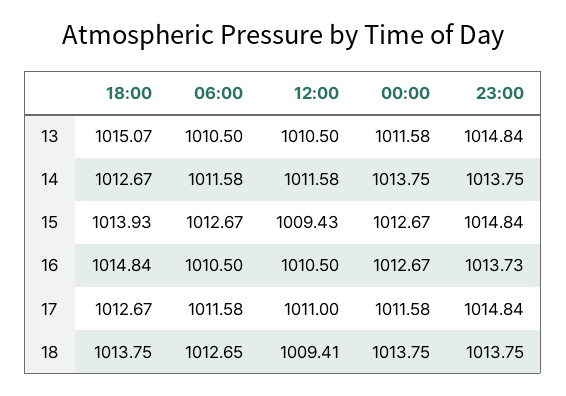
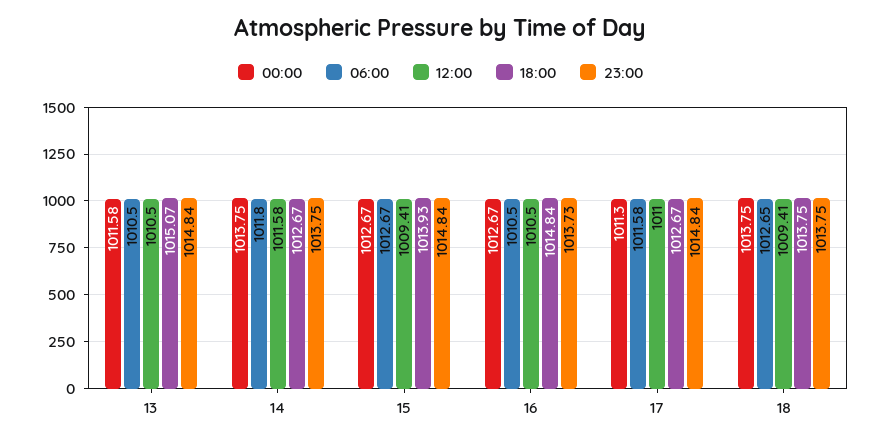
06:00, 14: 1011.58 -> 1011.8
12:00, 15: 1009.43 -> 1009.41
00:00, 17: 1011.58 -> 1011.3

